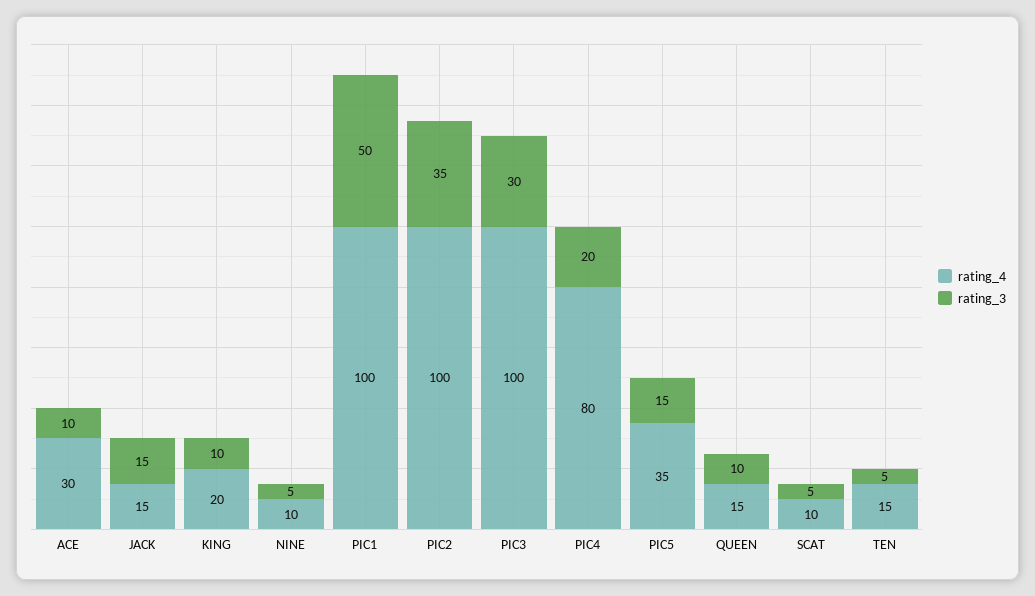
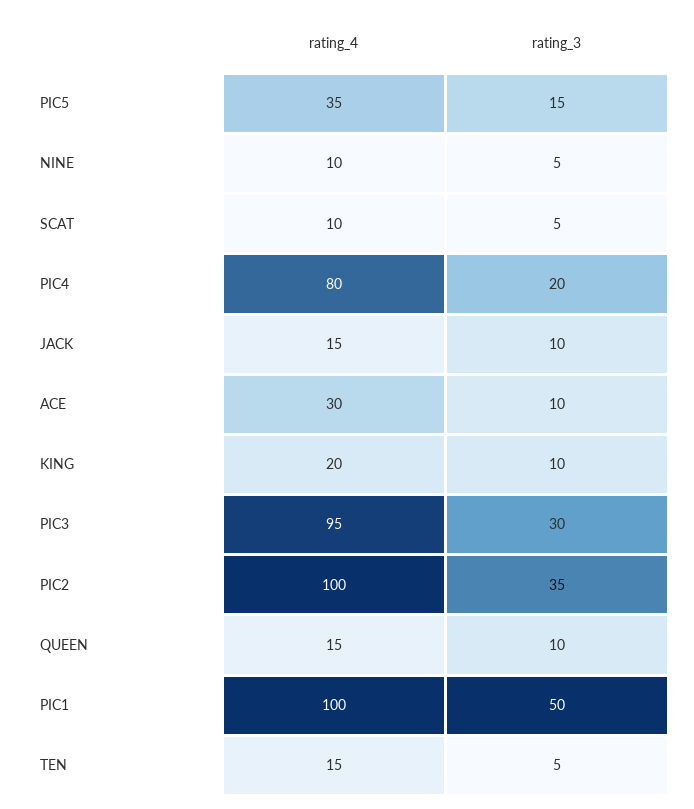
rating_3, JACK: 15 -> 10
rating_4, PIC3: 100 -> 95

